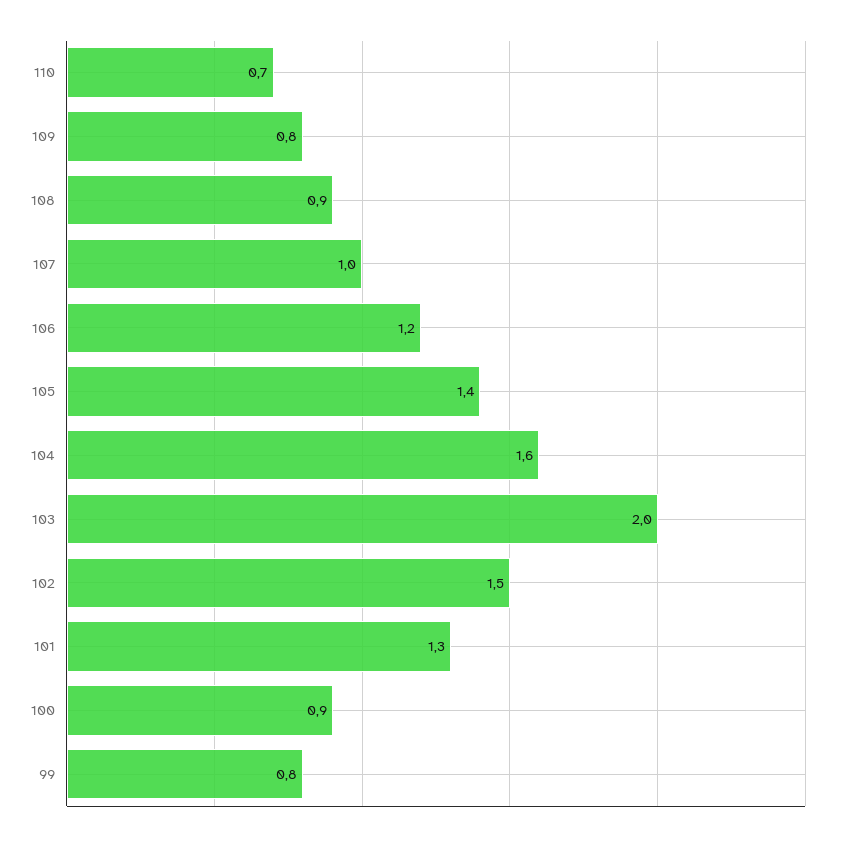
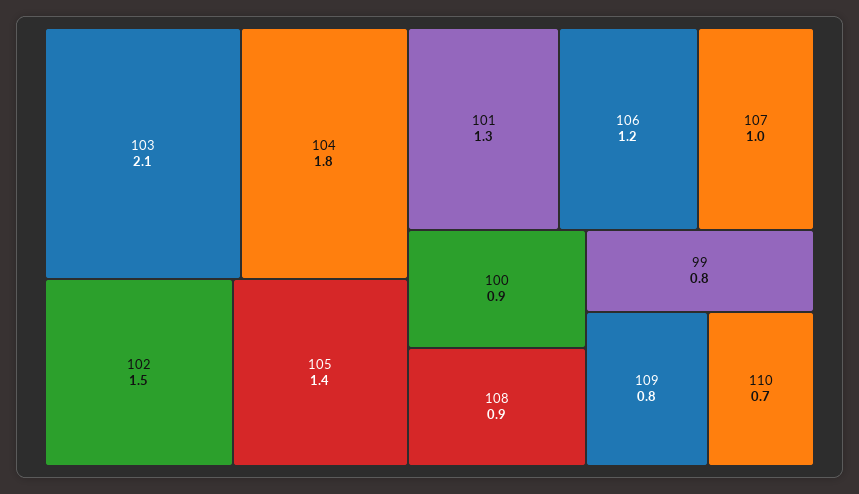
104: 1.6 -> 1.8
103: 2 -> 2.1

